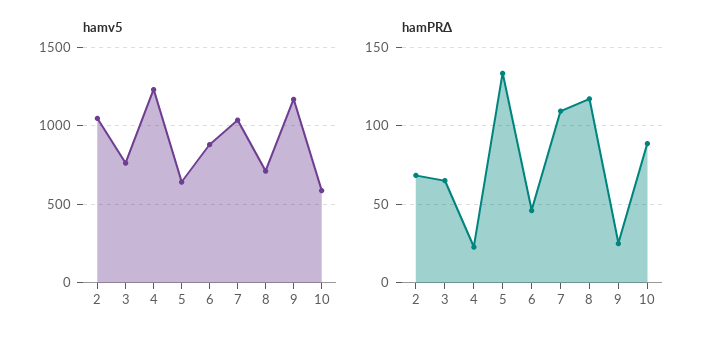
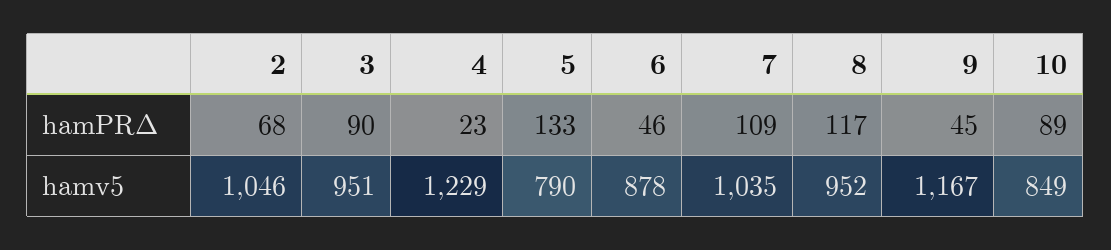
hamv5, 3: 750 -> 951
hamv5, 5: 650 -> 790
hamv5, 8: 700 -> 952
hamv5, 10: 600 -> 849
hamPRΔ, 3: 65 -> 90
hamPRΔ, 9: 25 -> 45

